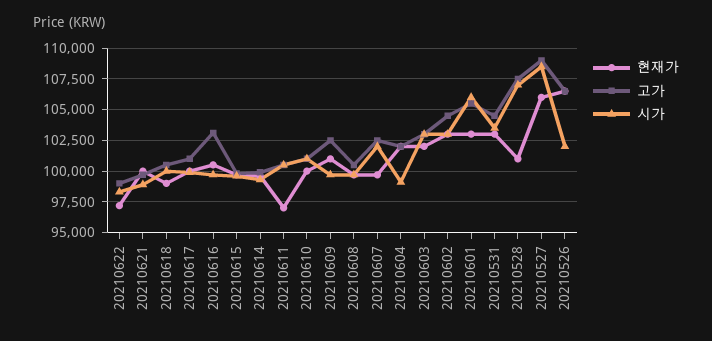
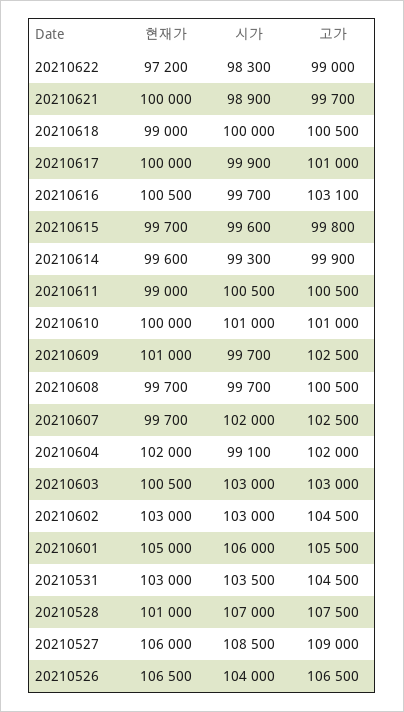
현재가, 20210611: 97000 -> 99000
현재가, 20210603: 102000 -> 100500
현재가, 20210601: 103000 -> 105000
시가, 20210526: 102000 -> 104000

